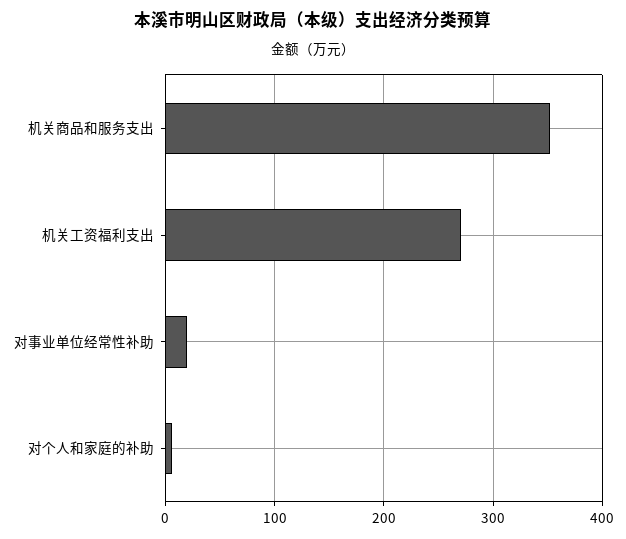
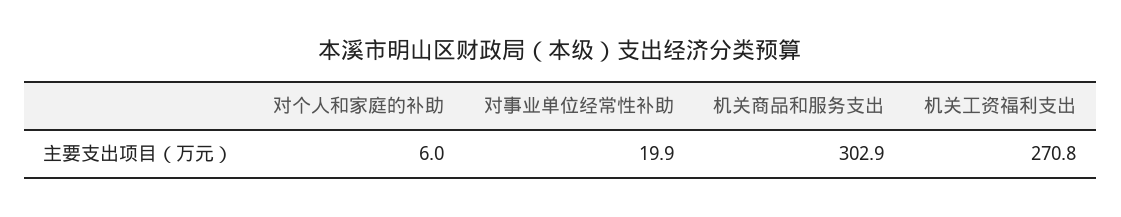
机关商品和服务支出: 350 -> 302.9

